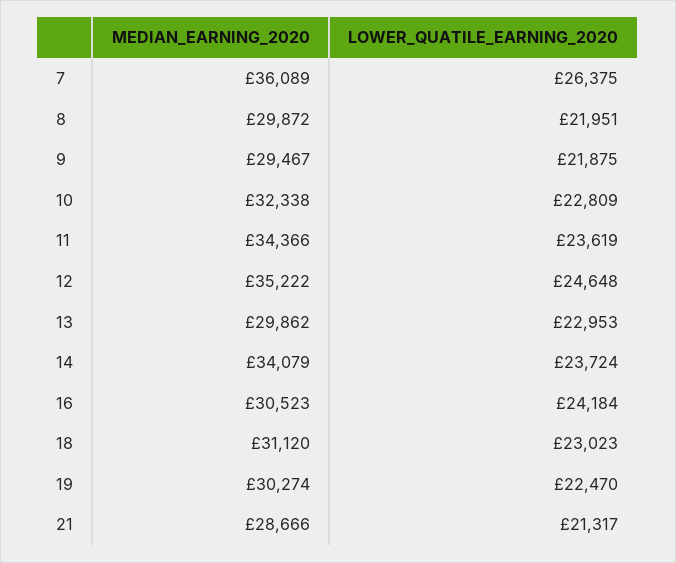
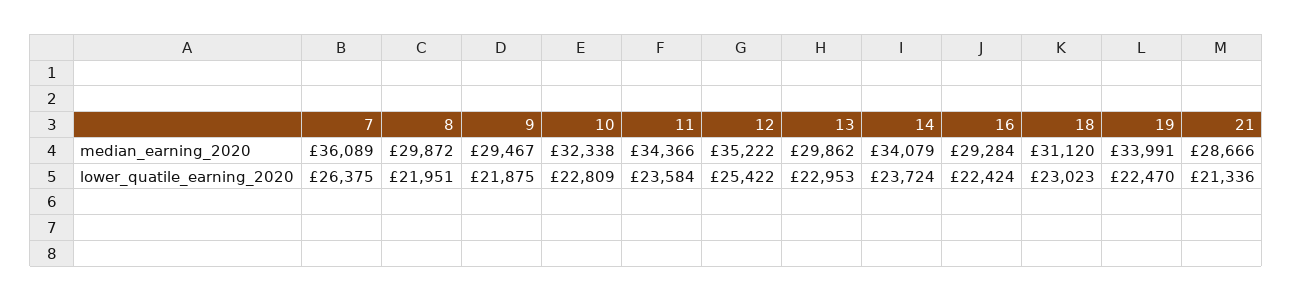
LOWER_QUATILE_EARNING_2020, 11: 23619 -> 23584
LOWER_QUATILE_EARNING_2020, 12: 24648 -> 25422
MEDIAN_EARNING_2020, 16: 30523 -> 29284
LOWER_QUATILE_EARNING_2020, 16: 24184 -> 22424
MEDIAN_EARNING_2020, 19: 30274 -> 33991
LOWER_QUATILE_EARNING_2020, 21: 21317 -> 21336

